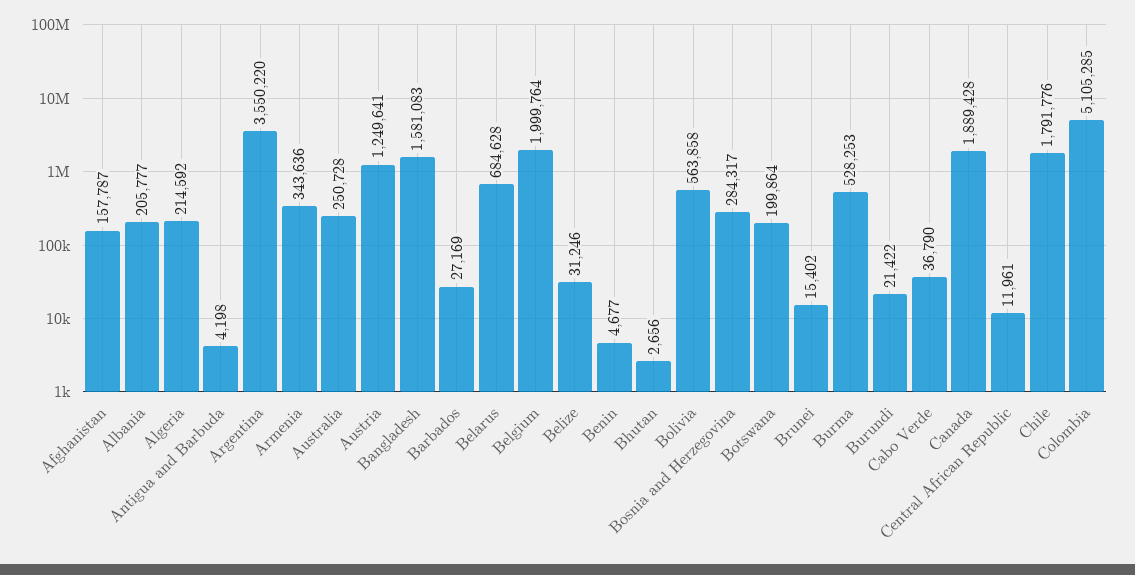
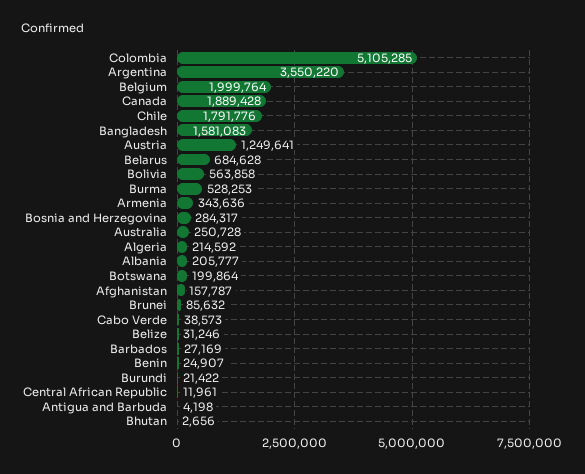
Benin: 4677 -> 24907
Brunei: 15402 -> 85632
Cabo Verde: 36790 -> 38573

